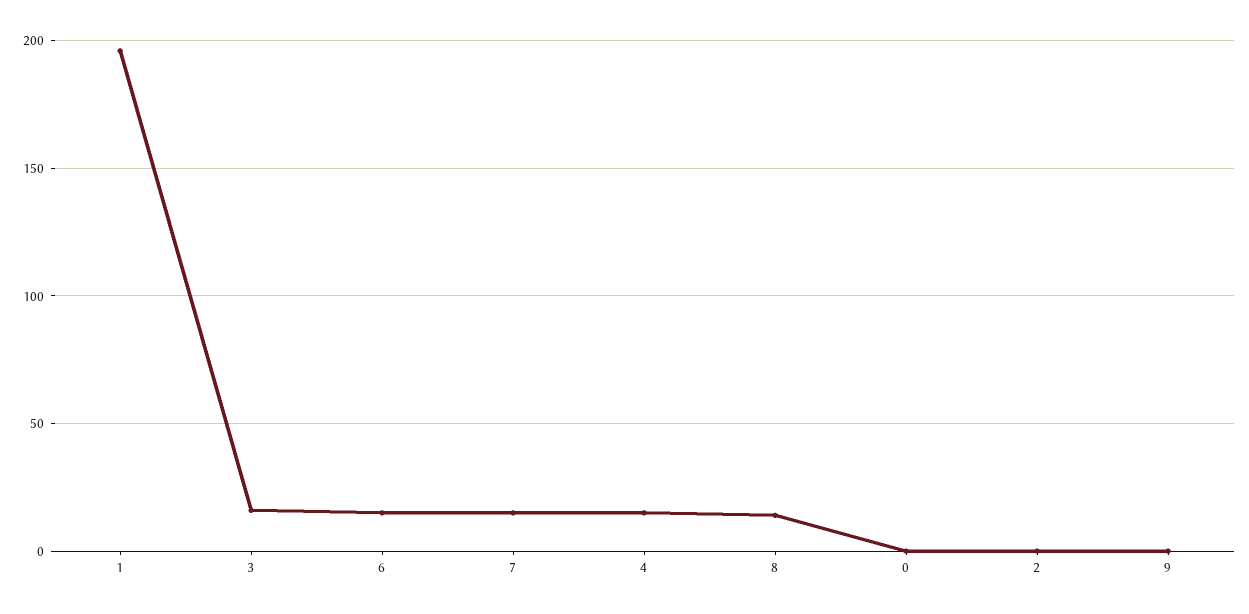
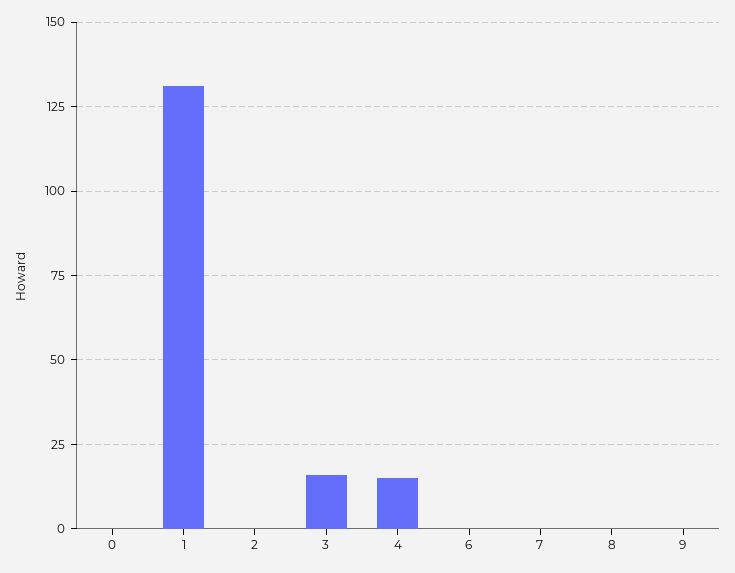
1: 195 -> 130
6: 15 -> 0
7: 15 -> 0
8: 15 -> 0

